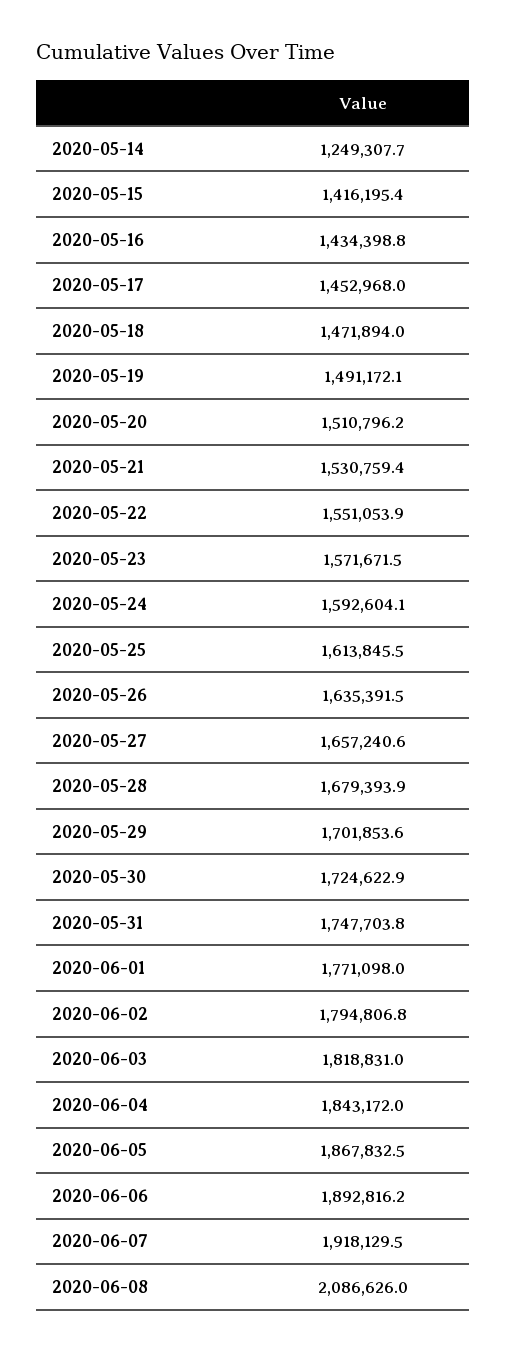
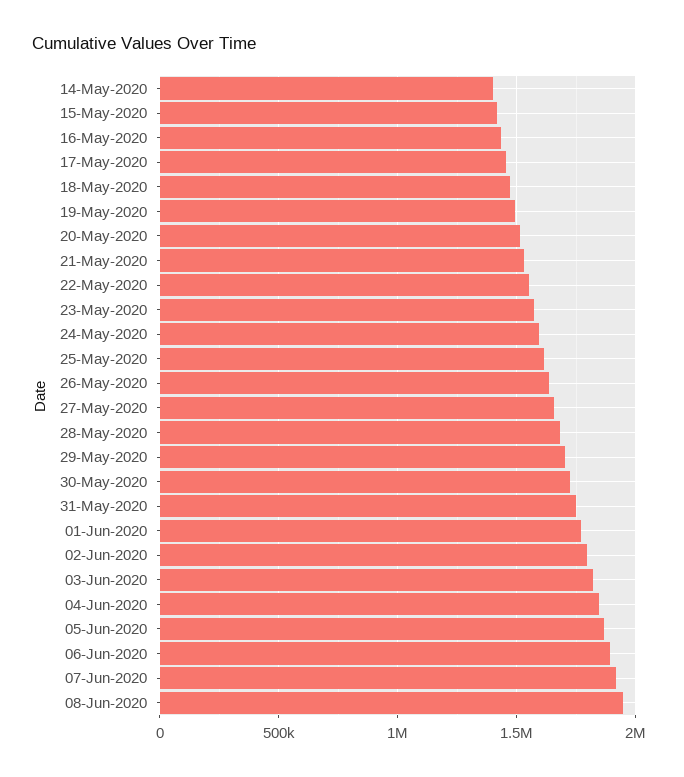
2020-05-14: 1249307.7 -> 1400000
2020-06-08: 2086626 -> 1950000

